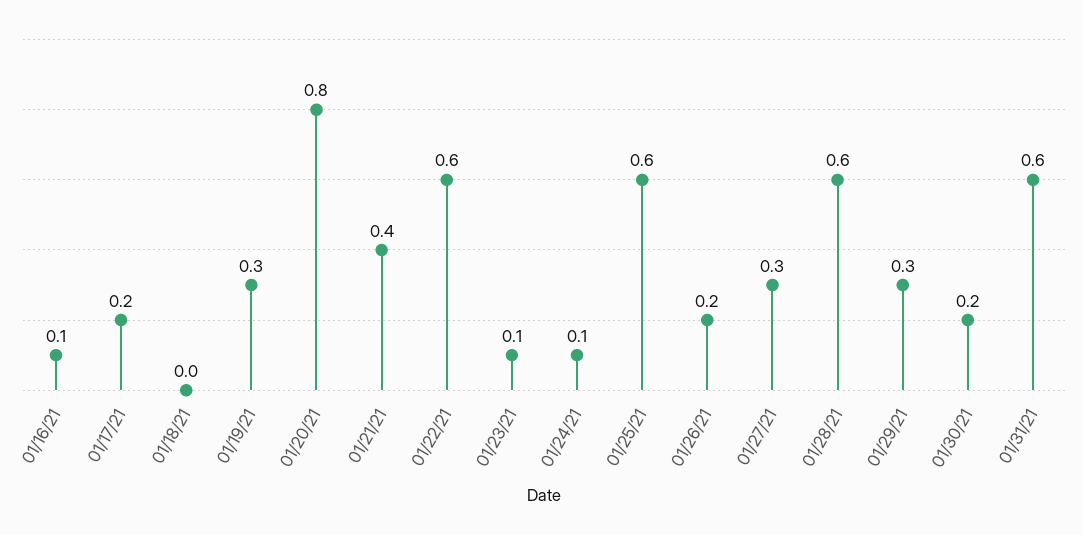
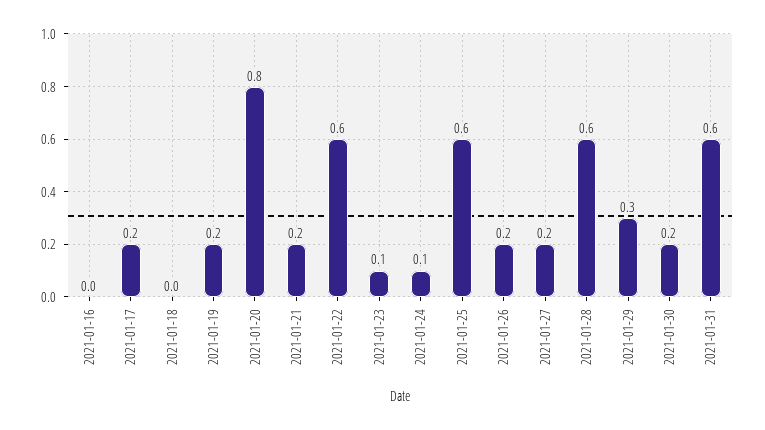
01/16/21: 0.1 -> 0
01/19/21: 0.3 -> 0.2
01/21/21: 0.4 -> 0.2
01/27/21: 0.3 -> 0.2

